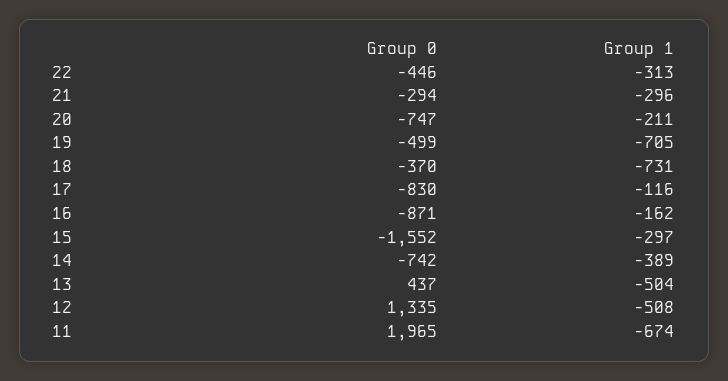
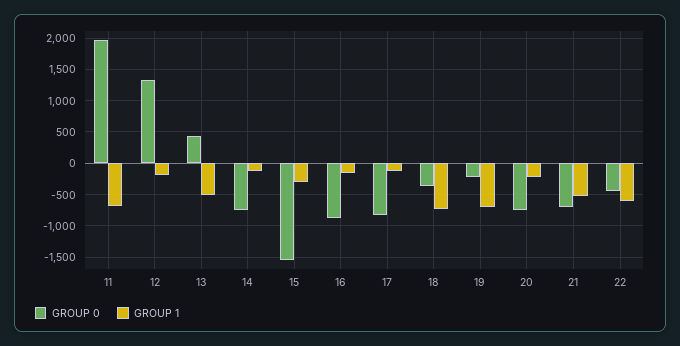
Group 1, 22: -313 -> -600
Group 0, 21: -294 -> -700
Group 1, 21: -296 -> -500
Group 0, 19: -499 -> -200
Group 1, 14: -389 -> -100
Group 1, 12: -508 -> -200

